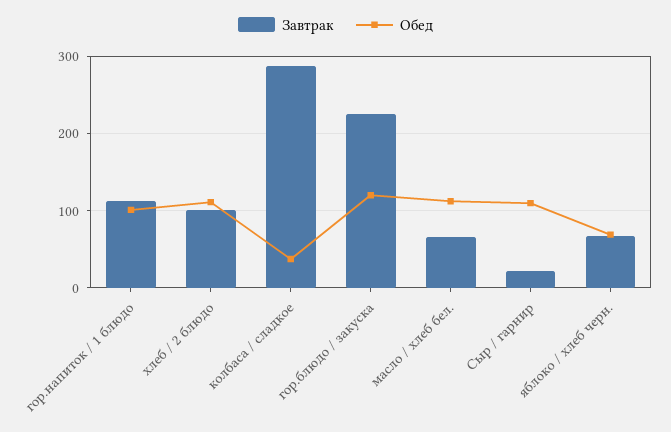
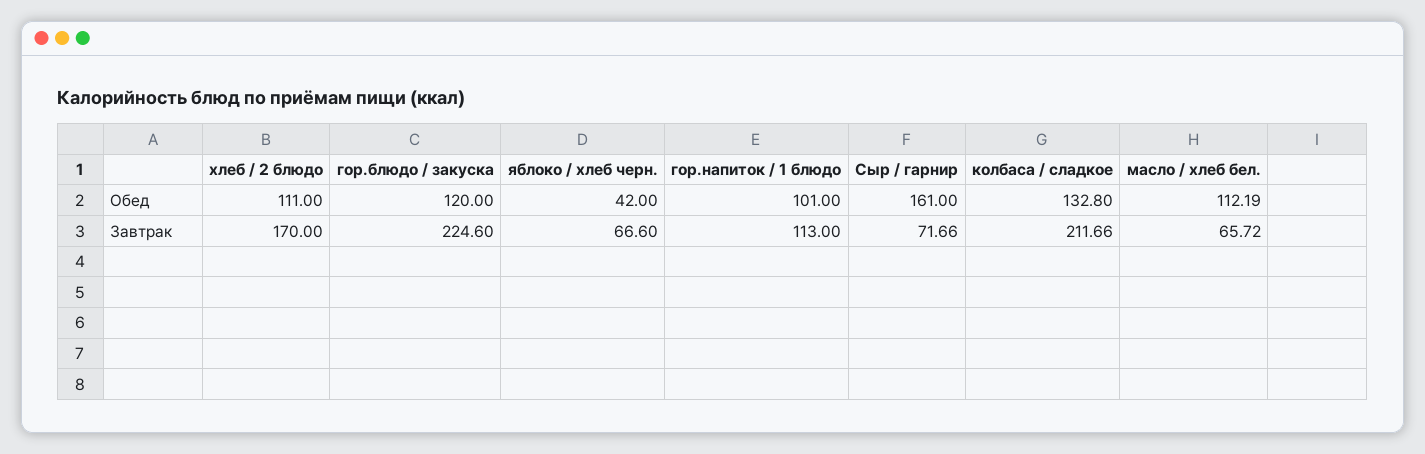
Завтрак, хлеб / 2 блюдо: 100 -> 170
Завтрак, колбаса / сладкое: 290 -> 211.66
Обед, колбаса / сладкое: 40 -> 132.8
Завтрак, Сыр / гарнир: 20 -> 71.66
Обед, Сыр / гарнир: 110 -> 161
Обед, яблоко / хлеб черн.: 70 -> 42

